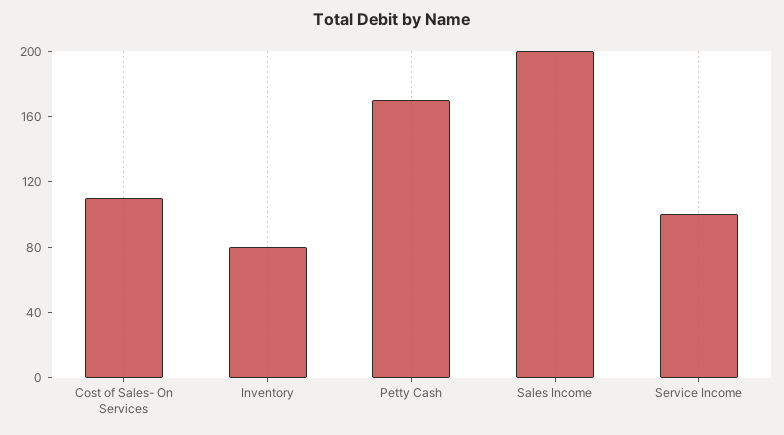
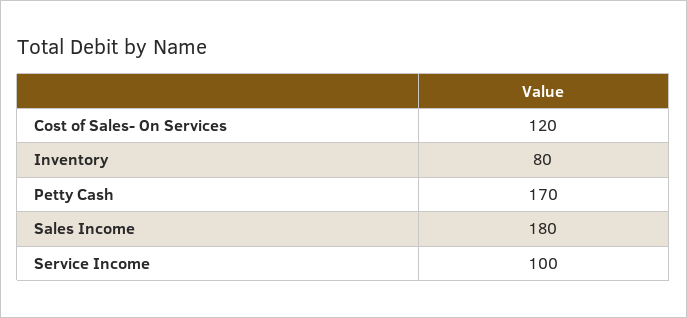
Cost of Sales- On Services: 110 -> 120
Sales Income: 200 -> 180

